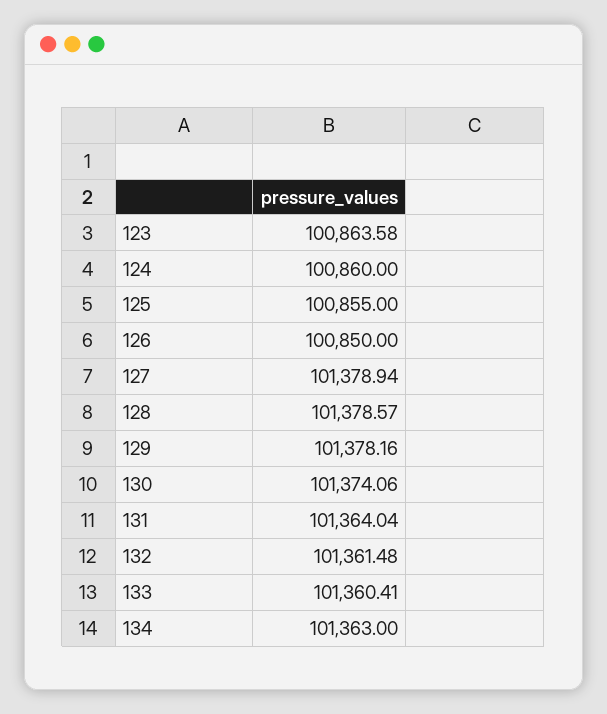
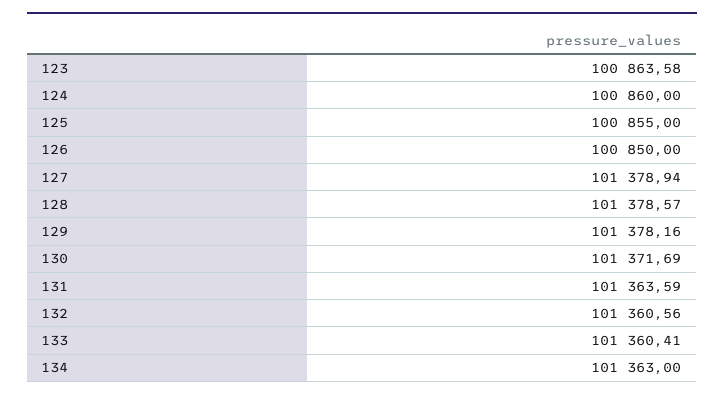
130: 101374.06 -> 101371.69
131: 101364.04 -> 101363.59
132: 101361.48 -> 101360.56

